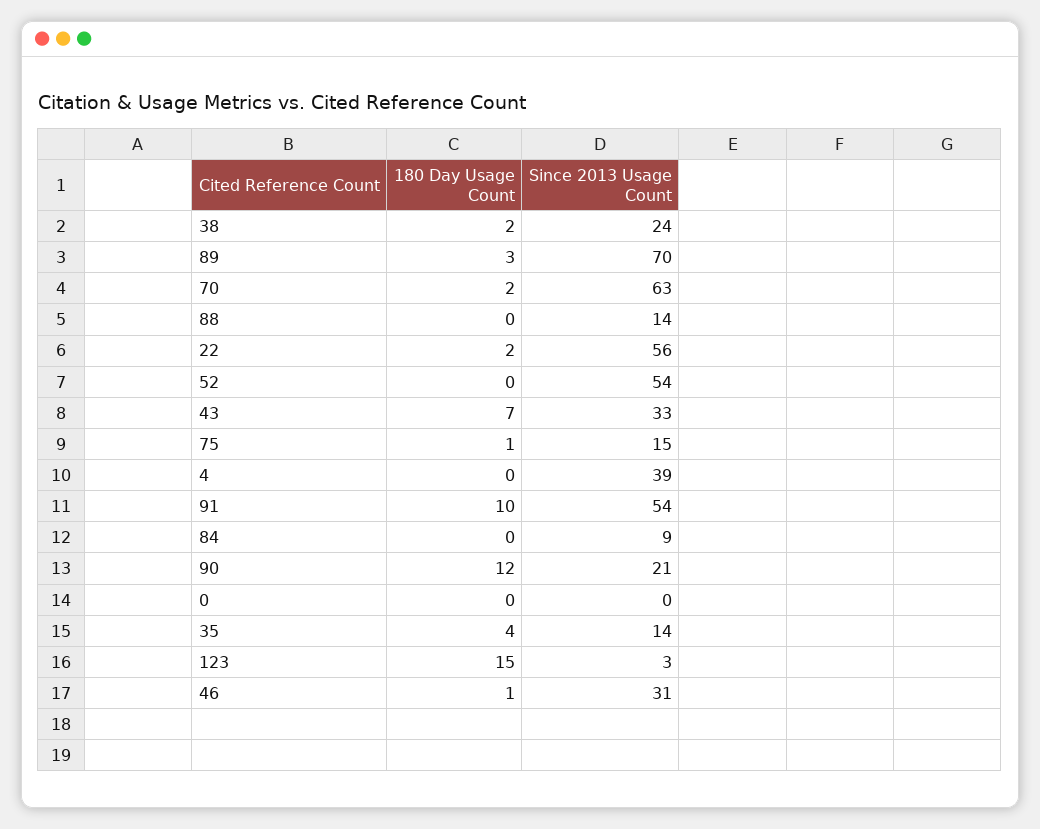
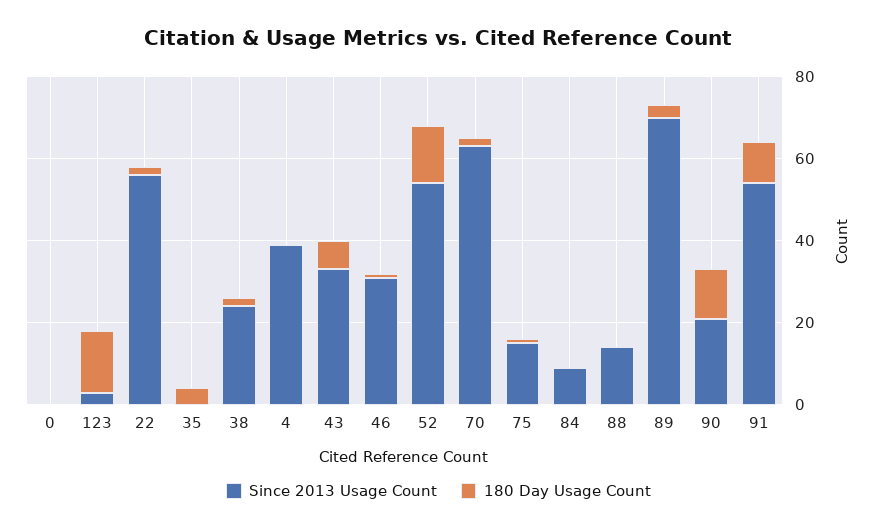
180 Day Usage Count, 52: 0 -> 15
Since 2013 Usage Count, 35: 14 -> 0

